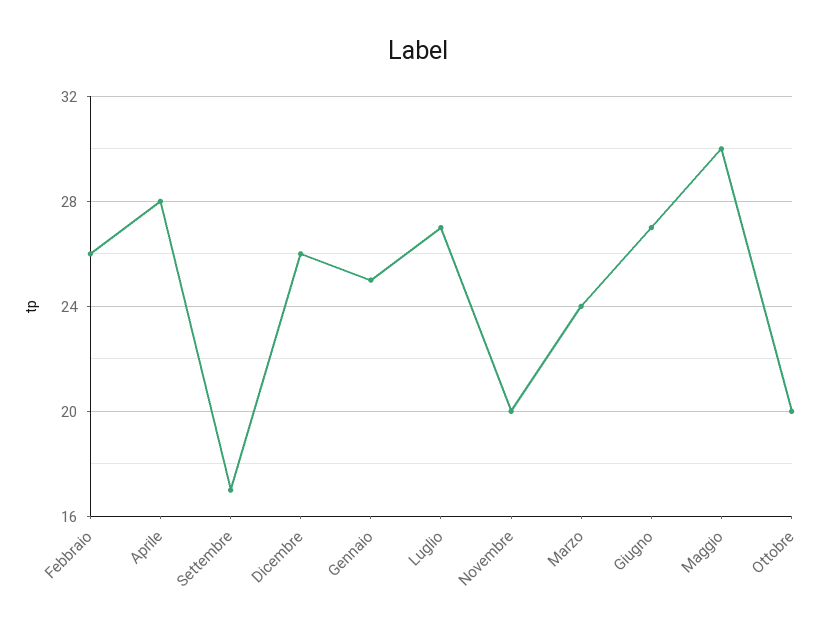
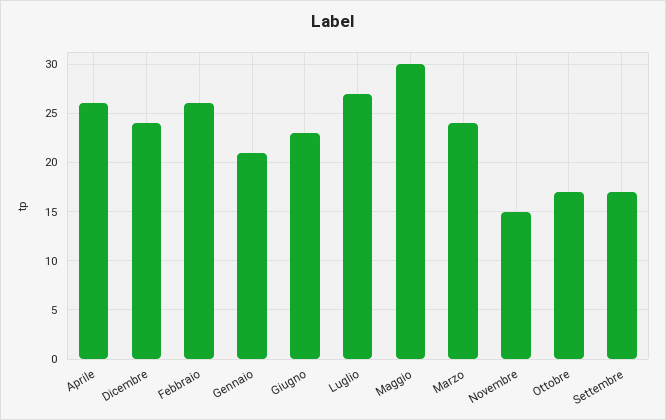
Aprile: 28 -> 26
Dicembre: 26 -> 24
Gennaio: 25 -> 21
Novembre: 20 -> 15
Giugno: 27 -> 23
Ottobre: 20 -> 17

